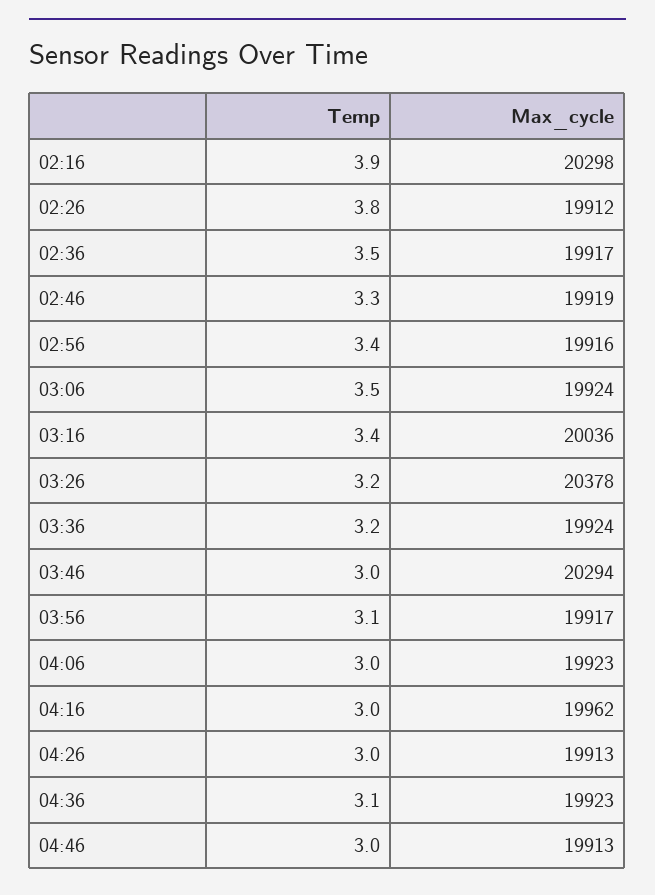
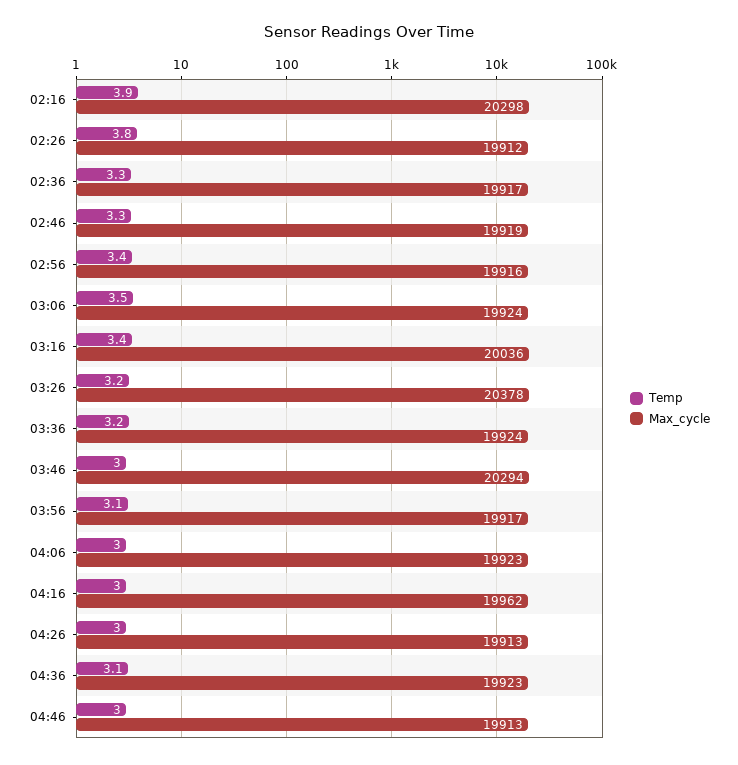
Temp, 02:36: 3.5 -> 3.3

